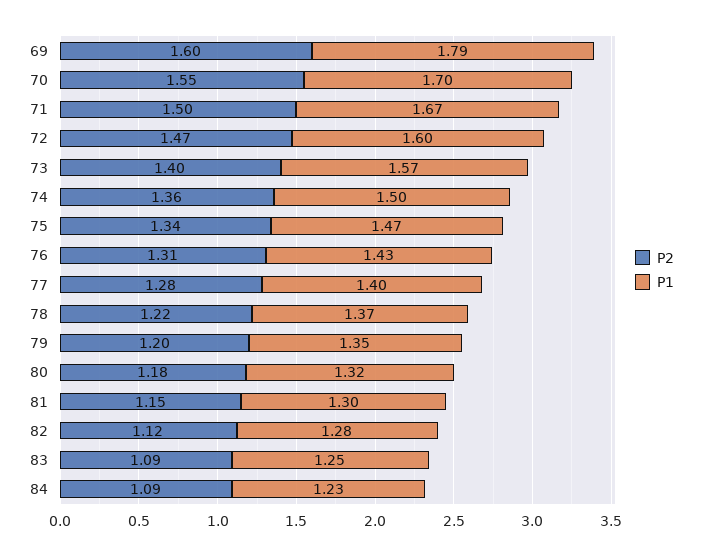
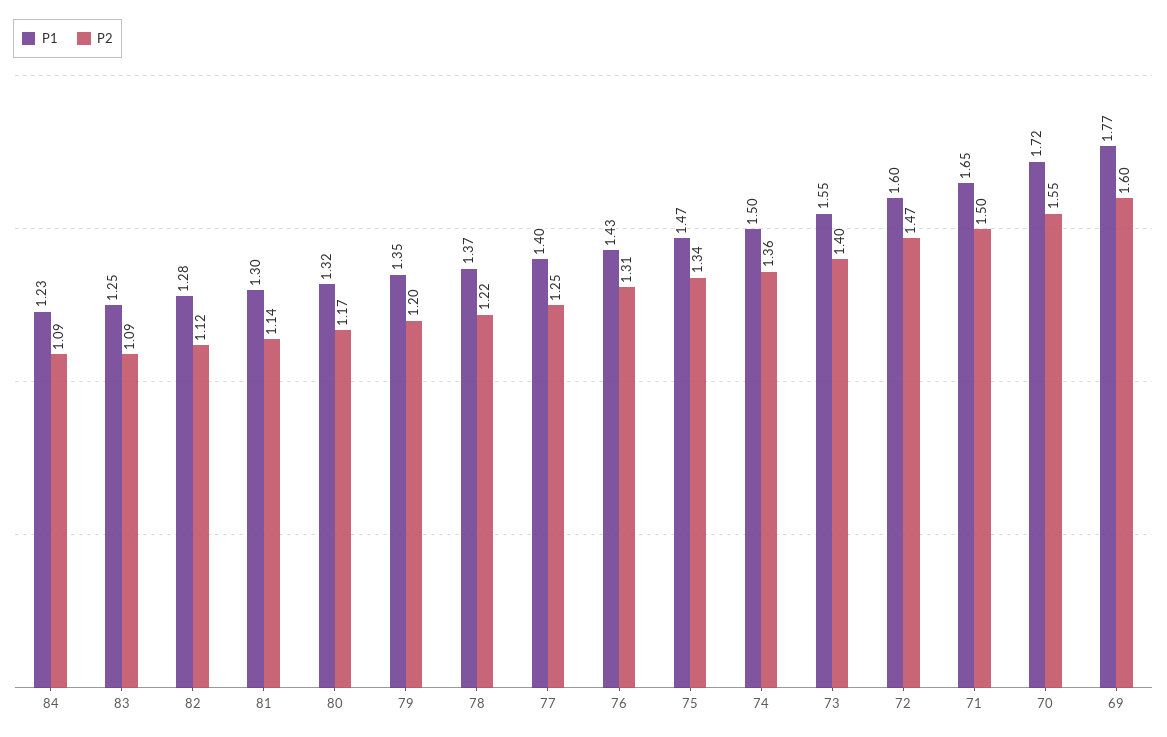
P1, 69: 1.79 -> 1.77
P1, 70: 1.7 -> 1.72
P1, 71: 1.67 -> 1.65
P1, 73: 1.57 -> 1.55
P2, 77: 1.28 -> 1.25
P2, 80: 1.18 -> 1.17
P2, 81: 1.15 -> 1.14

